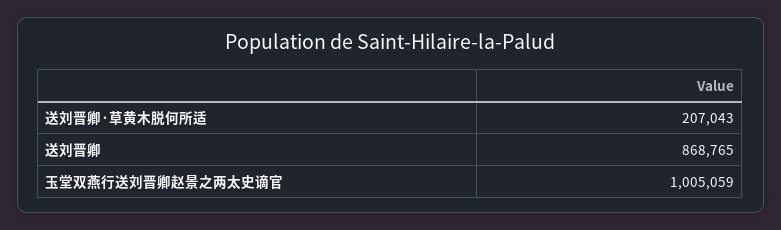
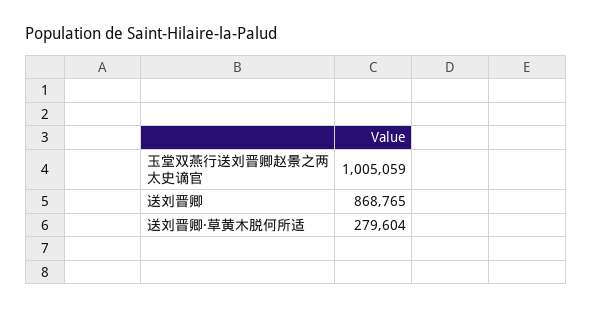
送刘晋卿·草黄木脱何所适: 207043 -> 279604

